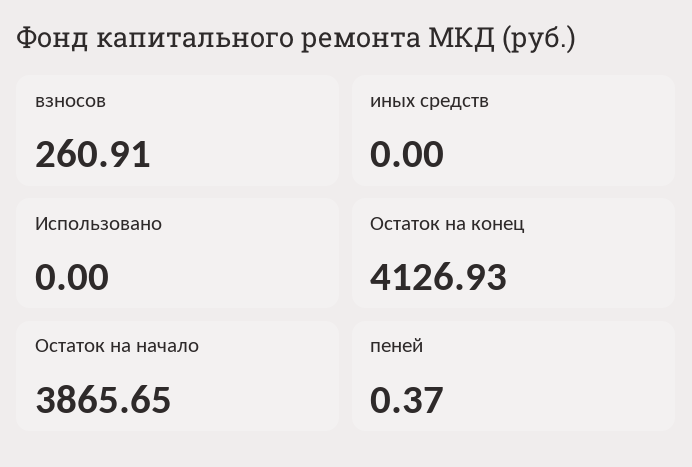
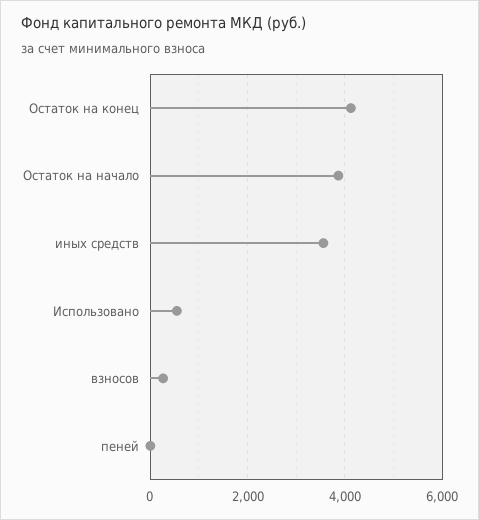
иных средств: 0 -> 3600
Использовано: 0 -> 600

